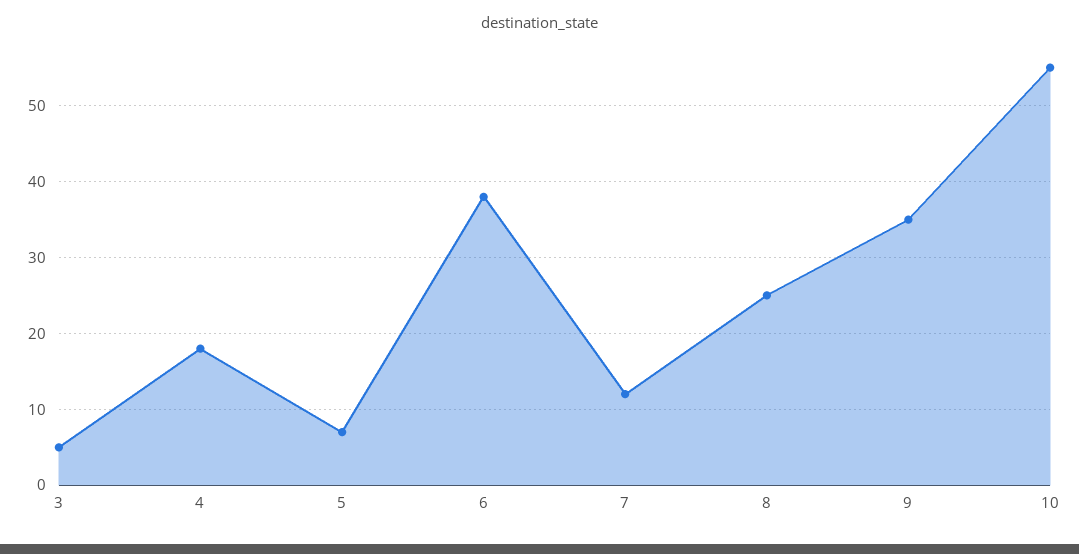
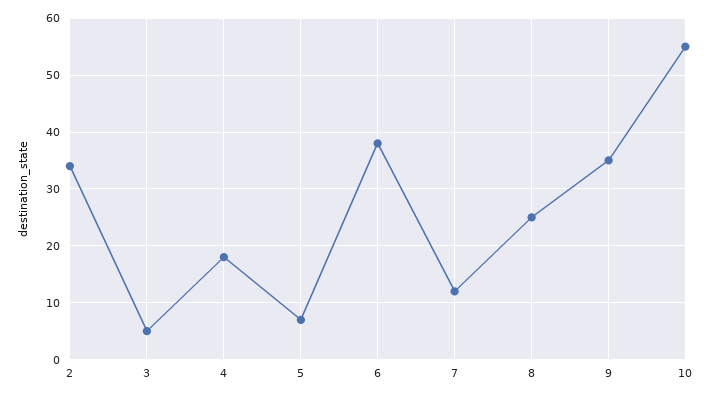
2: none -> 35

